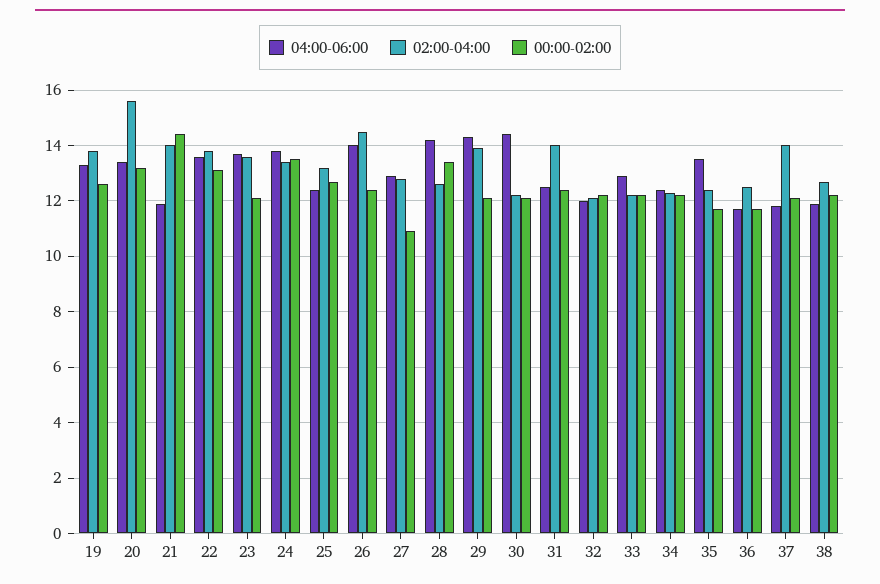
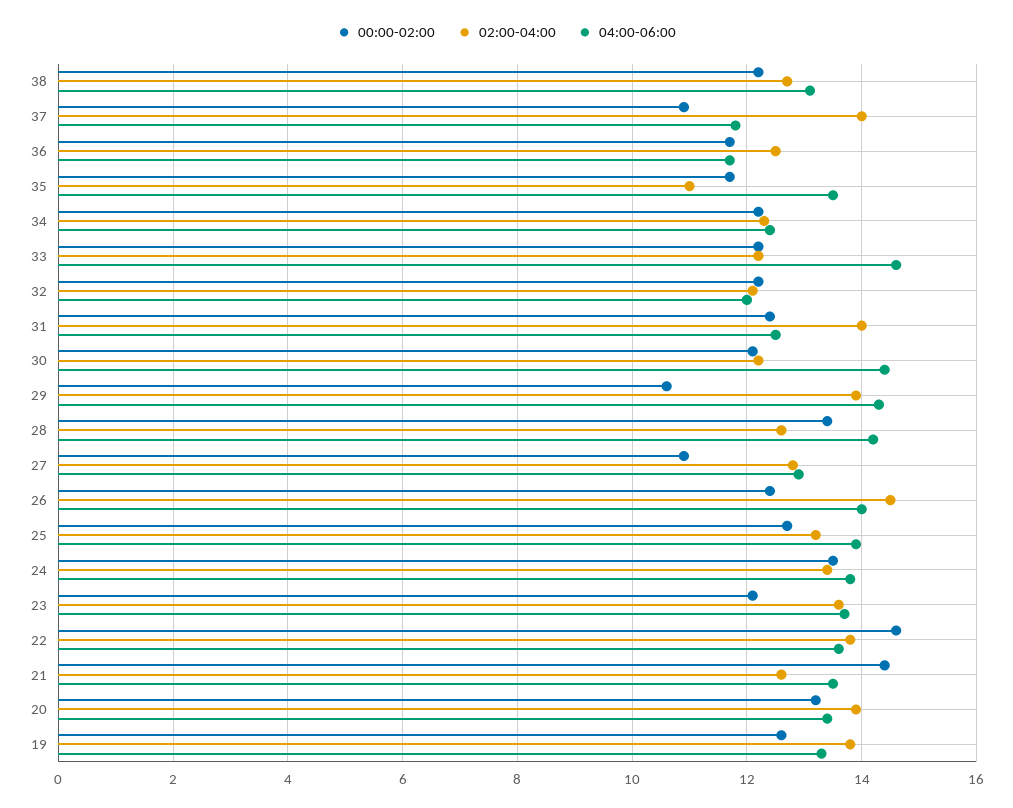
02:00-04:00, 20: 15.5 -> 14
04:00-06:00, 21: 12 -> 13.5
02:00-04:00, 21: 14 -> 12.5
00:00-02:00, 22: 13 -> 14.5
04:00-06:00, 25: 12.5 -> 14
00:00-02:00, 29: 12 -> 10.5
04:00-06:00, 33: 13 -> 14.5
02:00-04:00, 35: 12.5 -> 11
00:00-02:00, 37: 12 -> 11
04:00-06:00, 38: 12 -> 13

